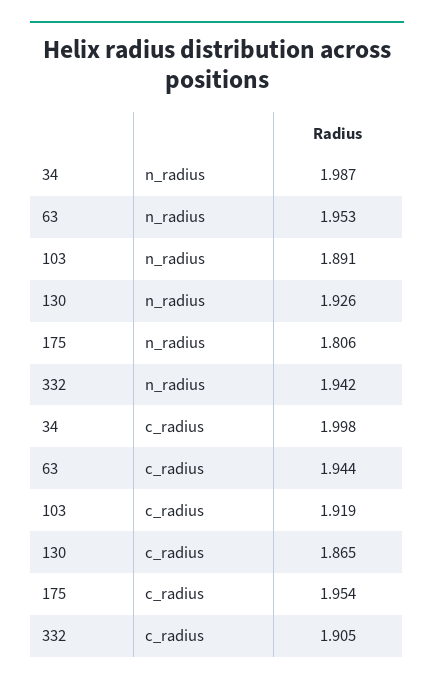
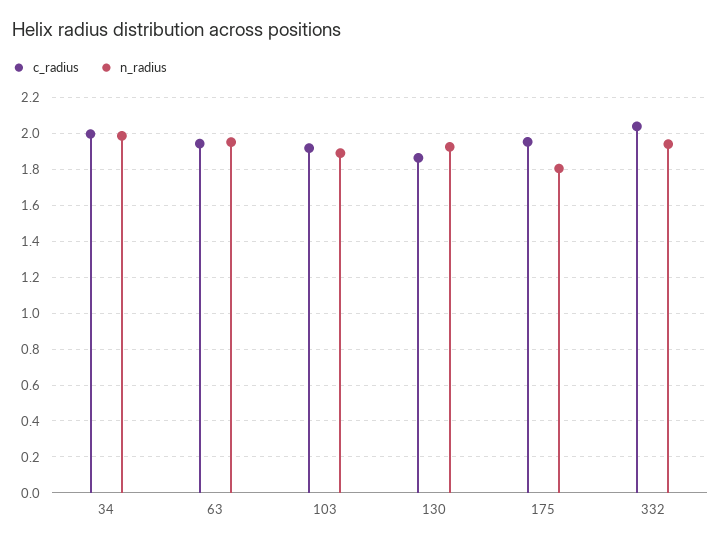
c_radius, 332: 1.905 -> 2.05

